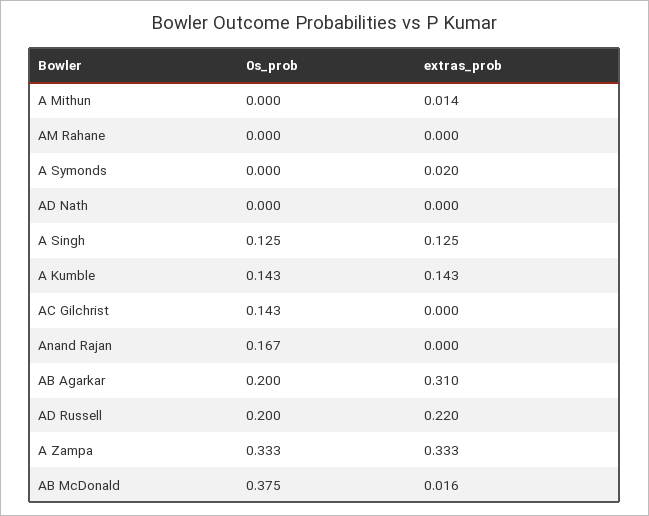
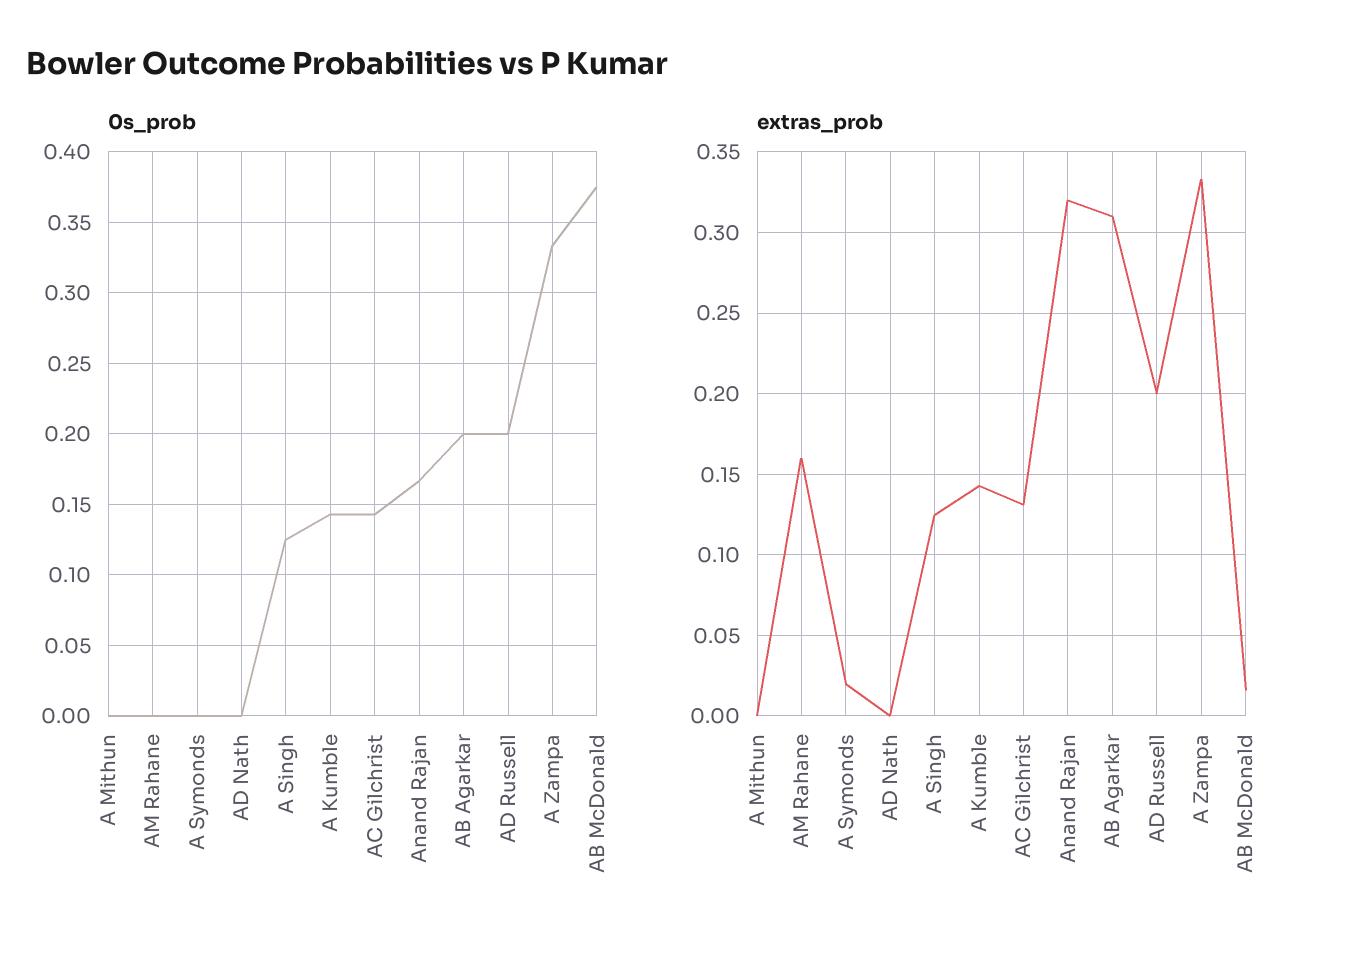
extras_prob, A Mithun: 0.014 -> 0
extras_prob, AM Rahane: 0 -> 0.16
extras_prob, AC Gilchrist: 0 -> 0.13
extras_prob, Anand Rajan: 0 -> 0.32
extras_prob, AD Russell: 0.22 -> 0.2

